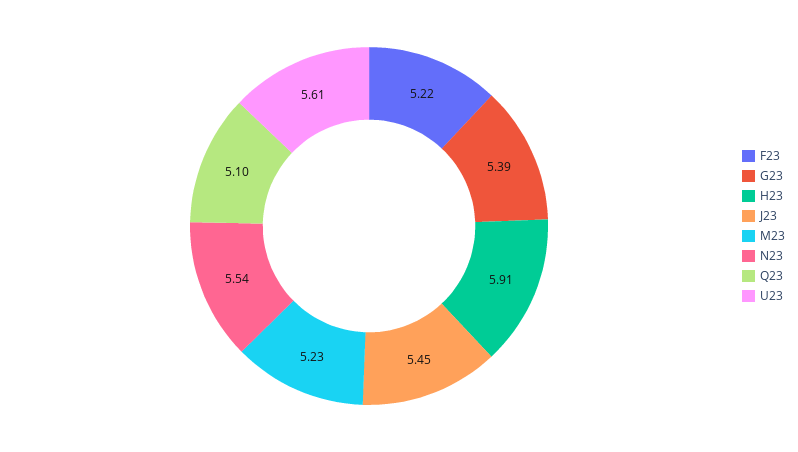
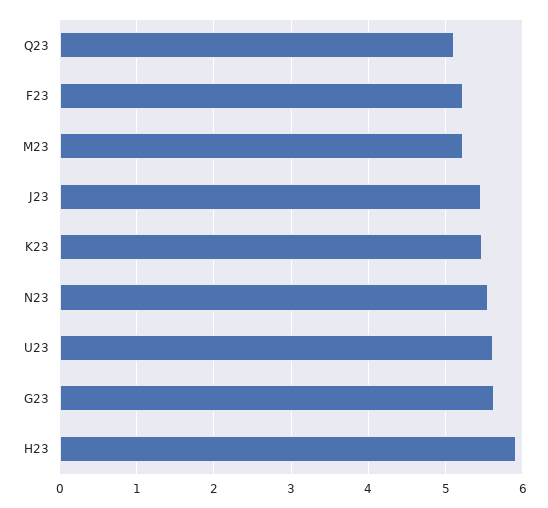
G23: 5.39 -> 5.6
K23: none -> 5.5

